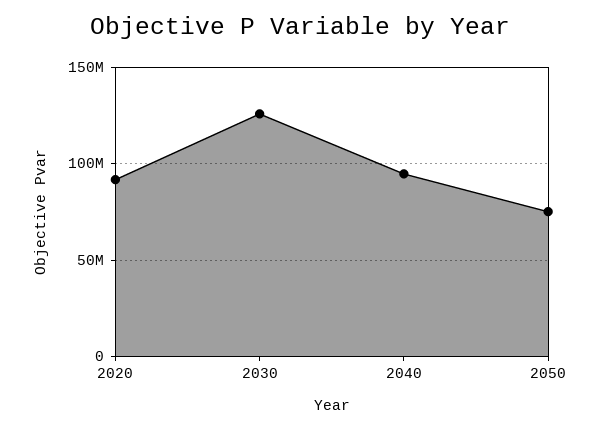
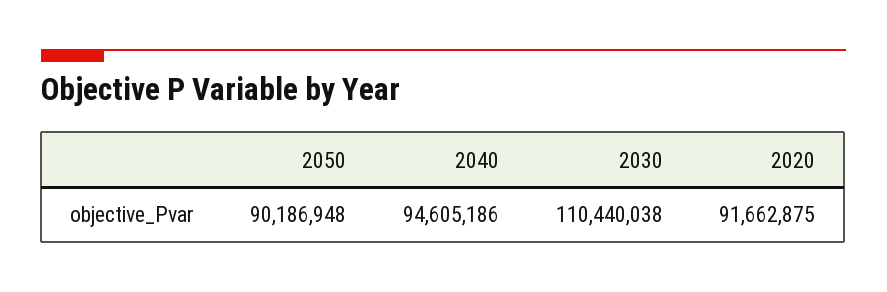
2030: 125000000 -> 110440038
2050: 75000000 -> 90186948

